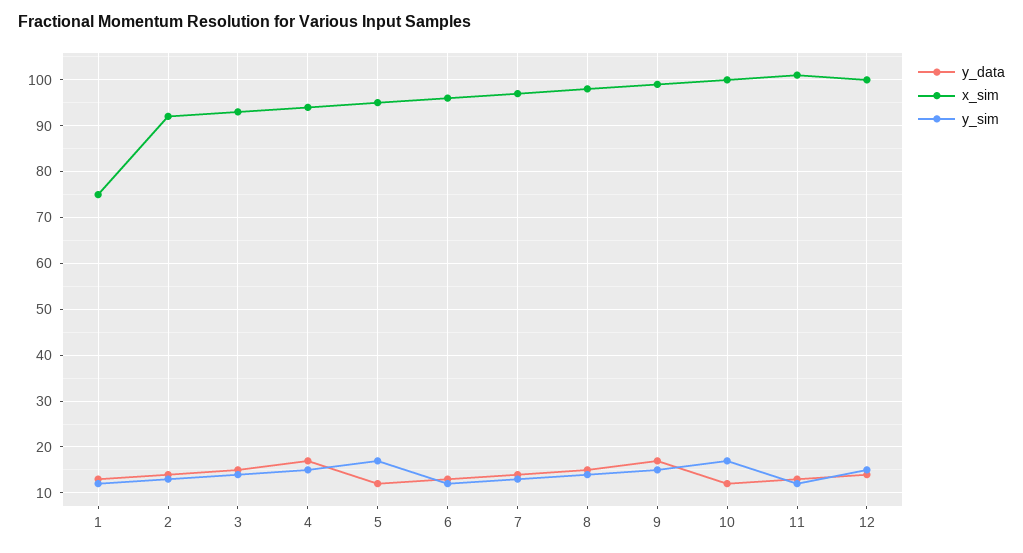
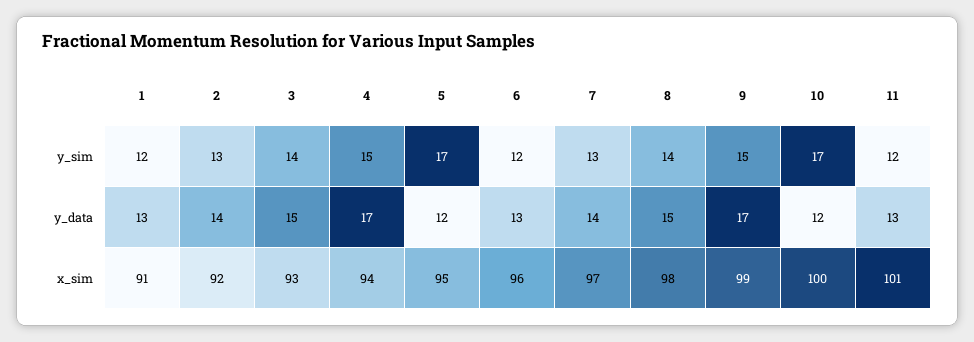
x_sim, 1: 75 -> 91
y_data, 12: 15 -> none
x_sim, 12: 100 -> none
y_sim, 12: 15 -> none

